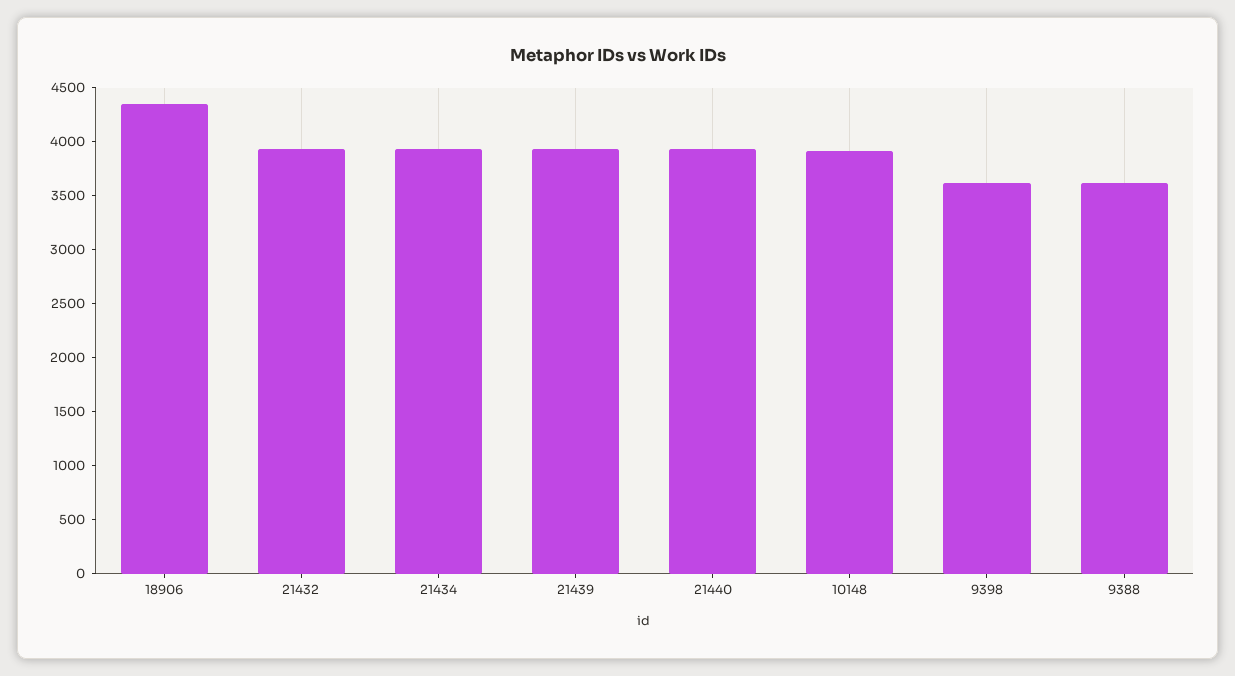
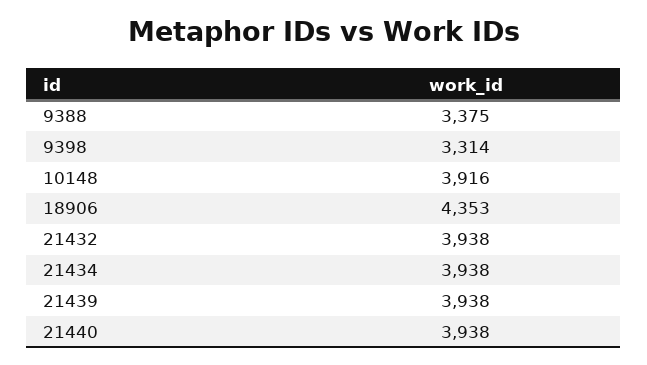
9398: 3600 -> 3314
9388: 3600 -> 3375

